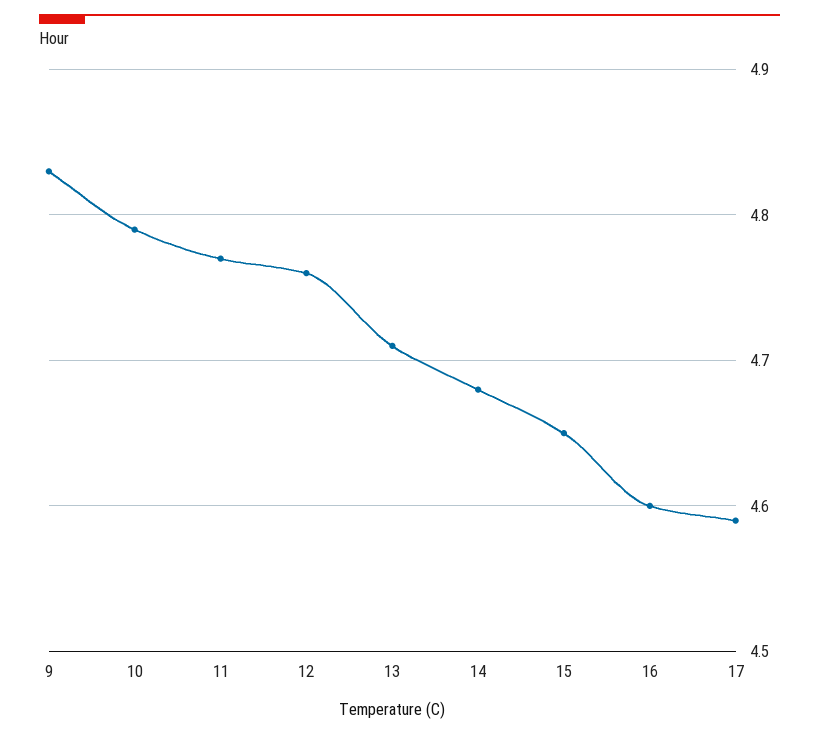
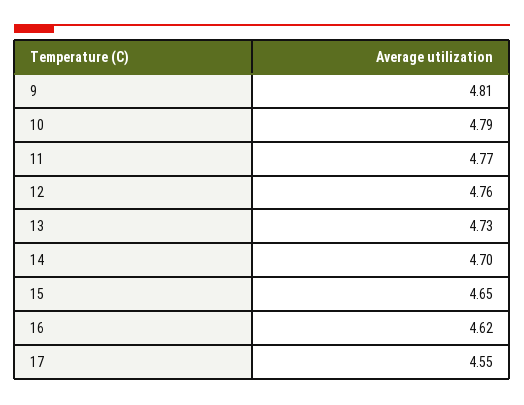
9: 4.83 -> 4.81
13: 4.71 -> 4.73
14: 4.68 -> 4.7
16: 4.6 -> 4.62
17: 4.59 -> 4.55

